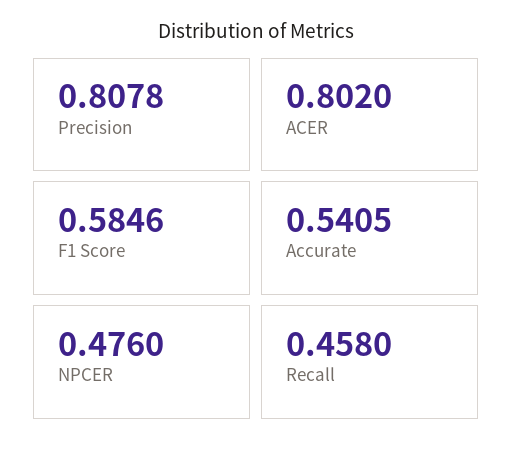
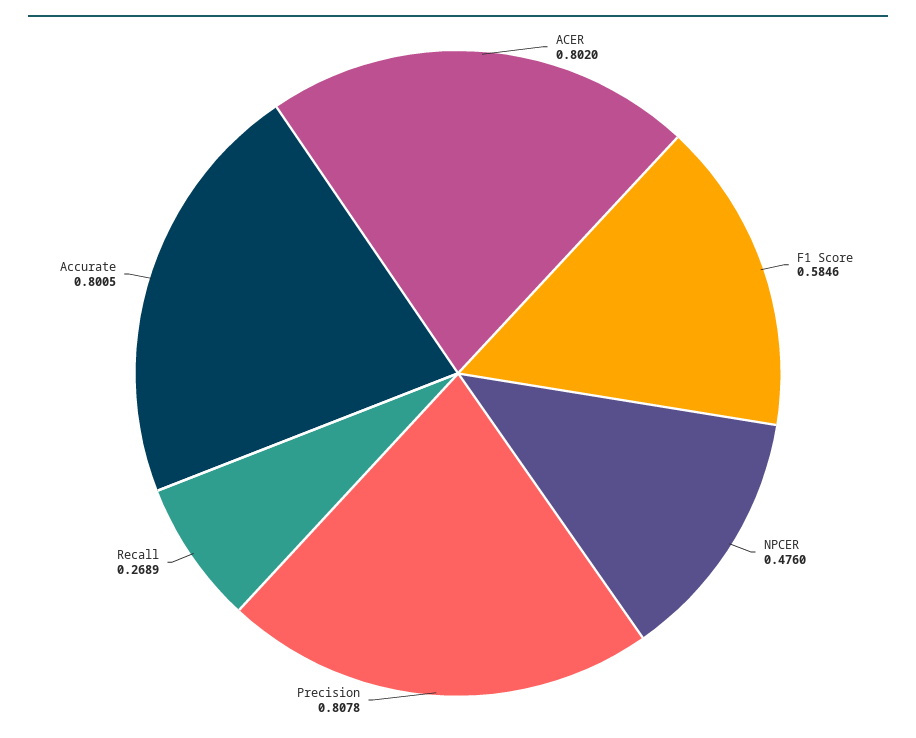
Accurate: 0.5405 -> 0.8005
Recall: 0.458 -> 0.2689

